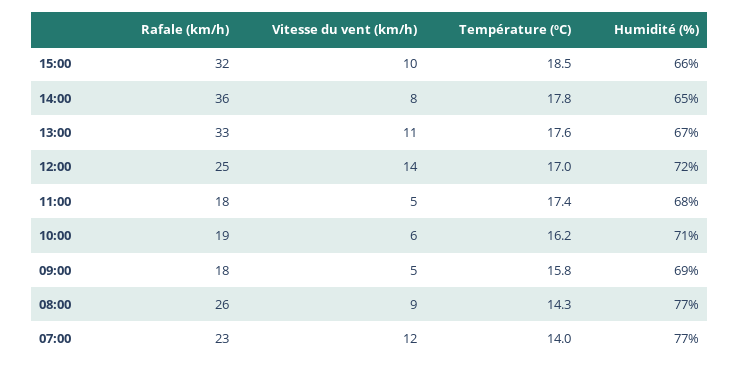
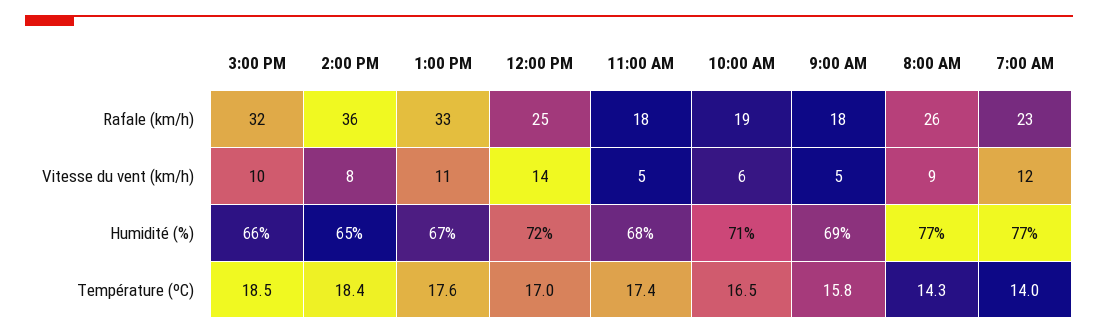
Température (ºC), 14:00: 17.8 -> 18.4
Température (ºC), 10:00: 16.2 -> 16.5

